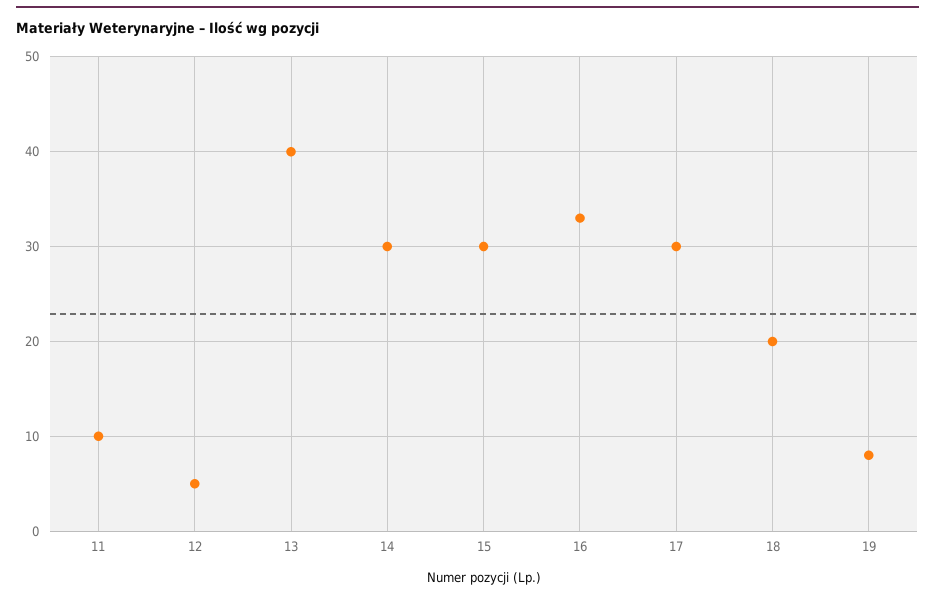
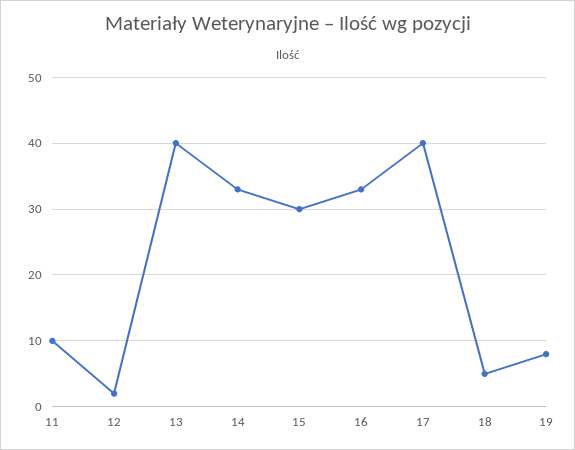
12: 5 -> 2
14: 30 -> 33
17: 30 -> 40
18: 20 -> 5

